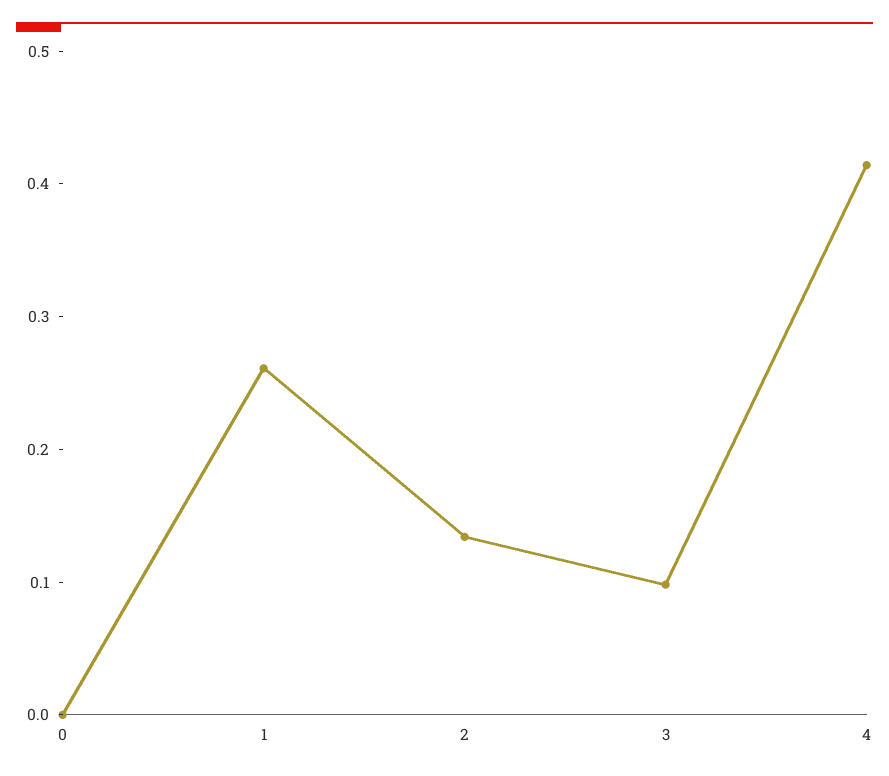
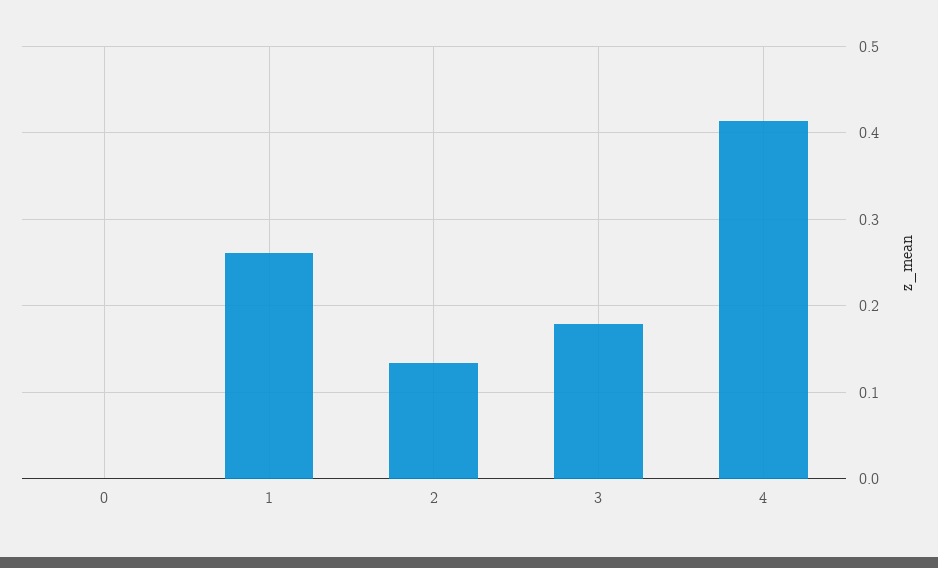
3: 0.1 -> 0.18

